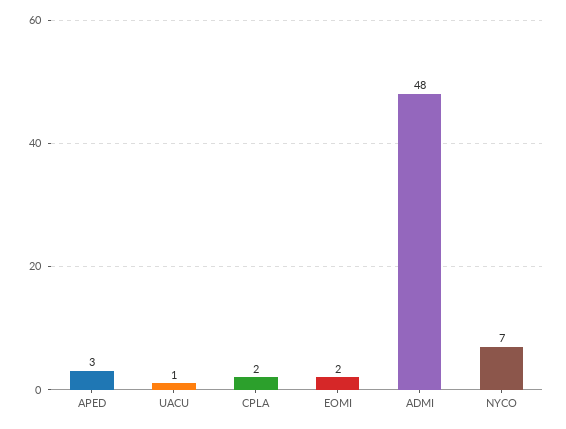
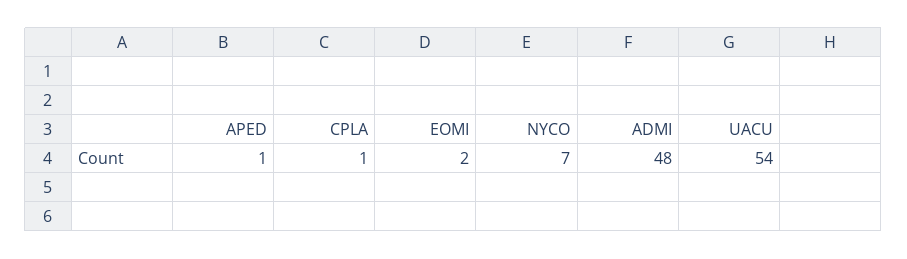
APED: 3 -> 1
UACU: 1 -> 54
CPLA: 2 -> 1

